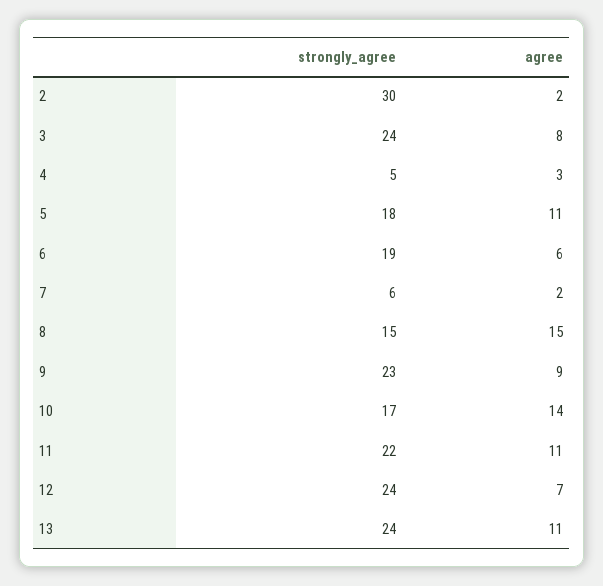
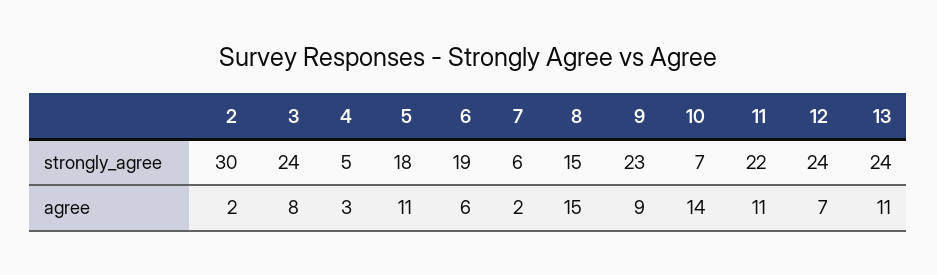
strongly_agree, 10: 17 -> 7

